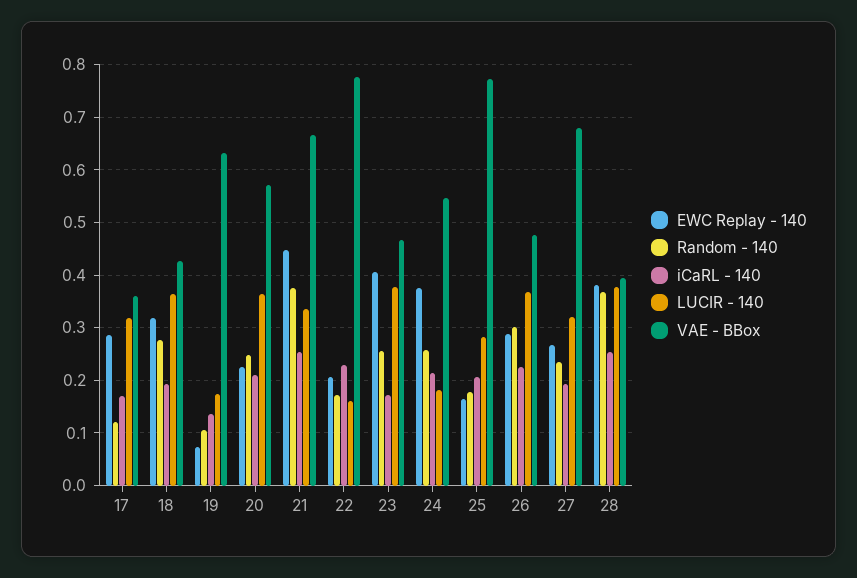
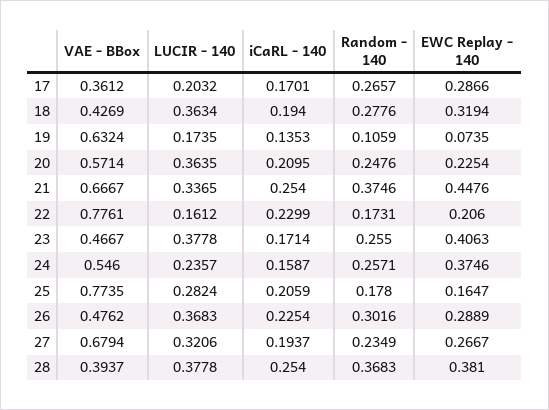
Random - 140, 17: 0.12 -> 0.2657
LUCIR - 140, 17: 0.32 -> 0.2032
iCaRL - 140, 24: 0.22 -> 0.1587
LUCIR - 140, 24: 0.18 -> 0.2357

